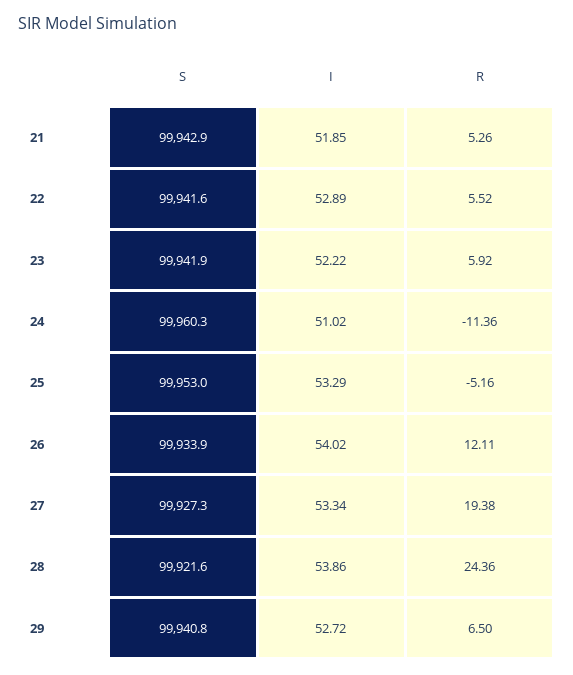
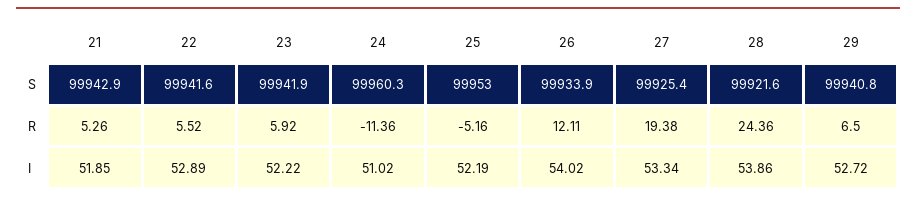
I, 25: 53.29 -> 52.19
S, 27: 99927.3 -> 99925.4

